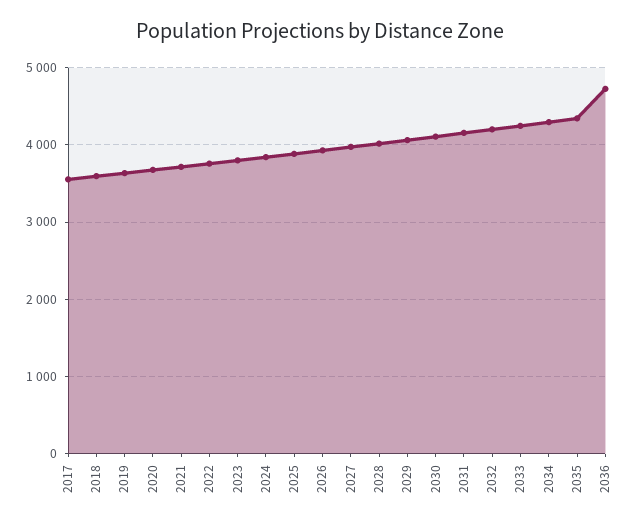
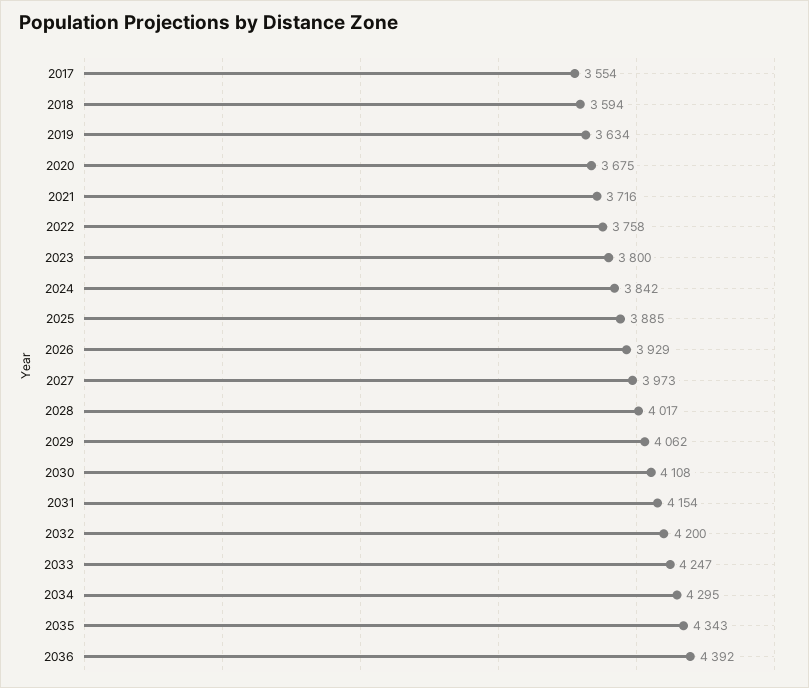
2036: 4700 -> 4392

